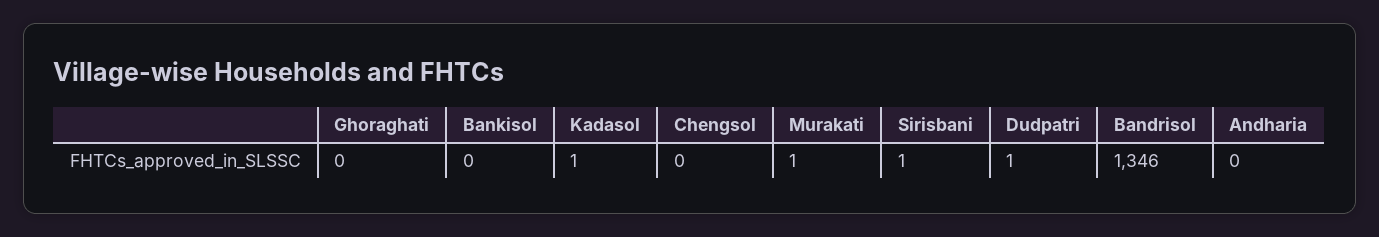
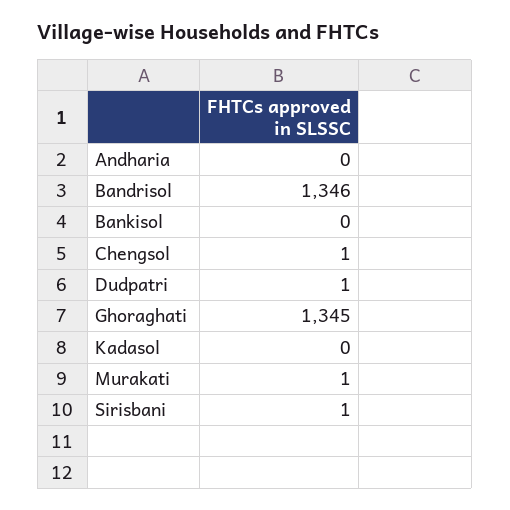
Ghoraghati: 0 -> 1345
Kadasol: 1 -> 0
Chengsol: 0 -> 1

